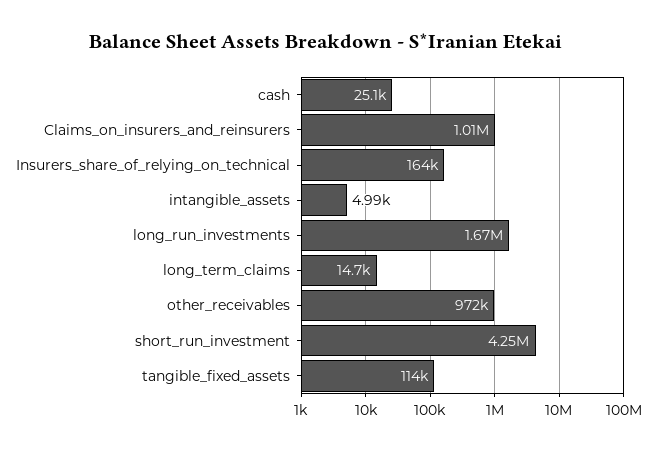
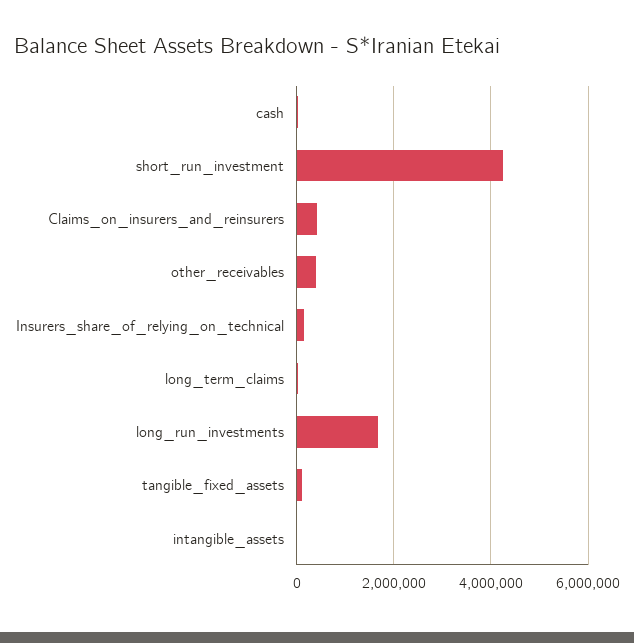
Claims_on_insurers_and_reinsurers: 1010000 -> 400000
other_receivables: 972000 -> 400000

